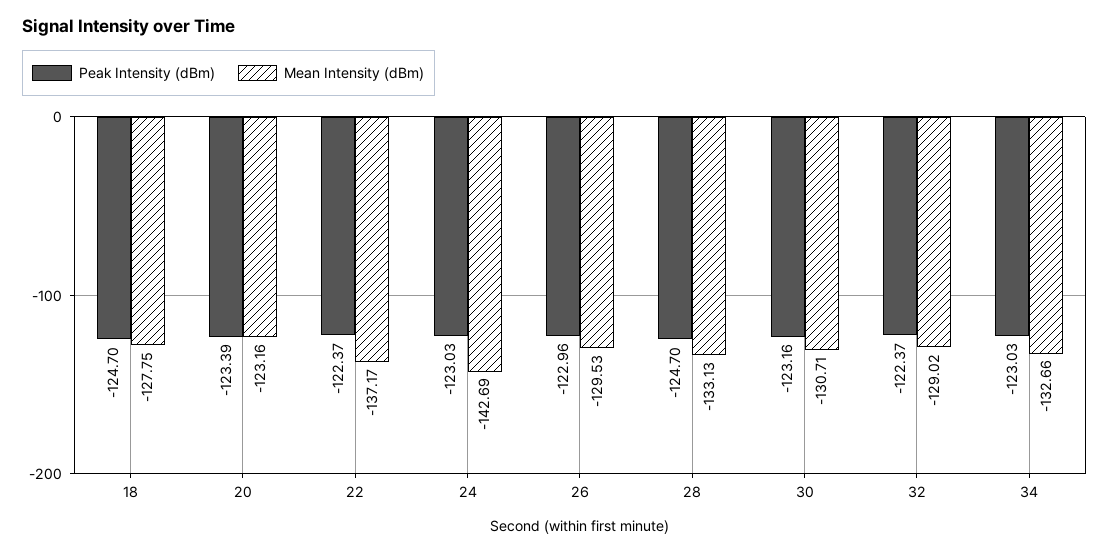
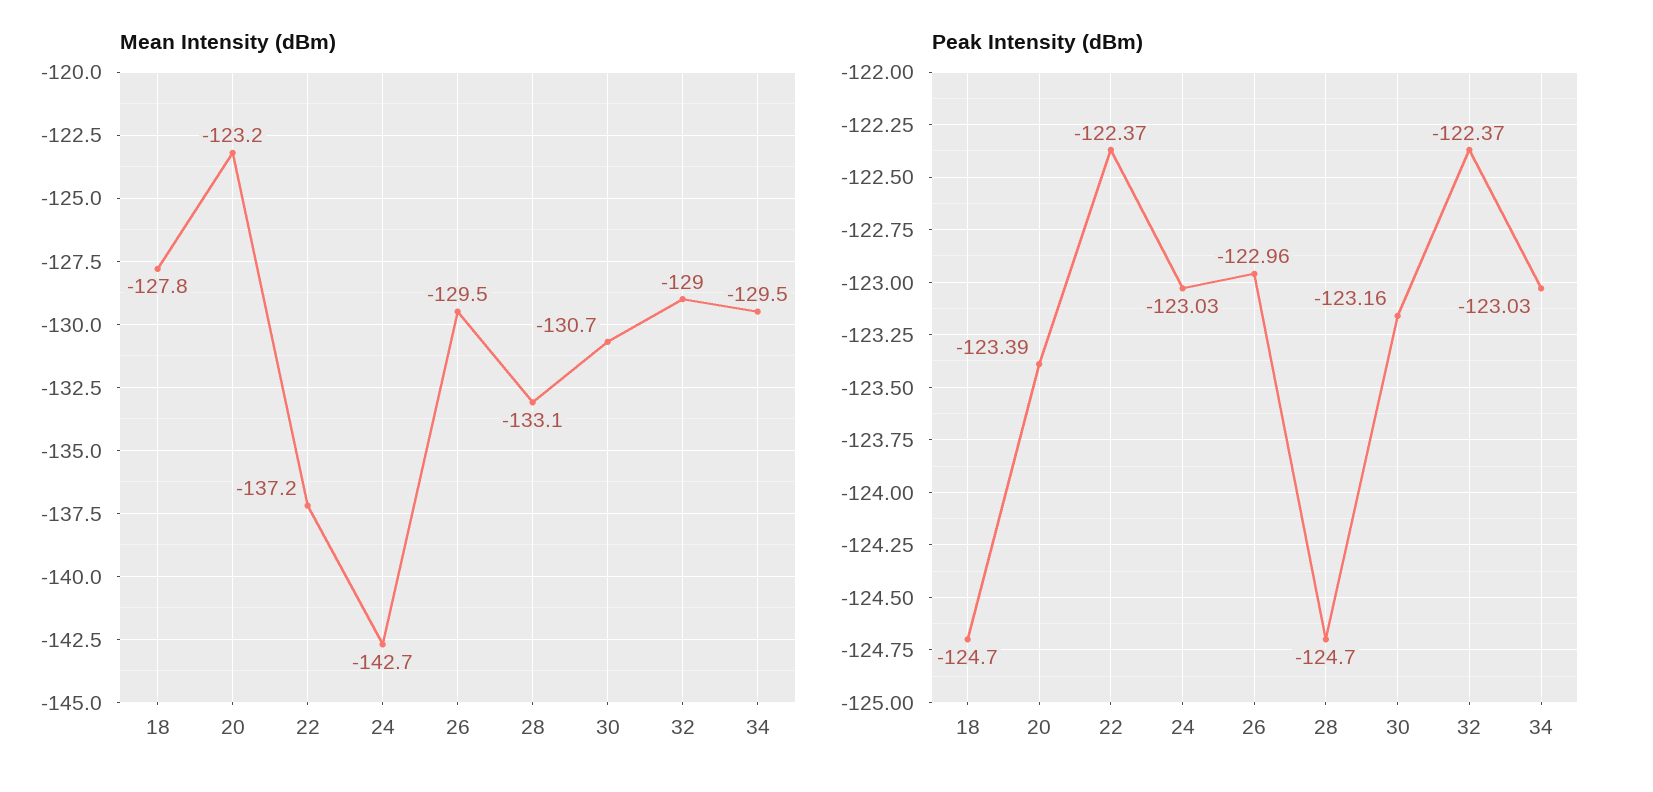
Mean Intensity (dBm), 34: -132.66 -> -129.5

